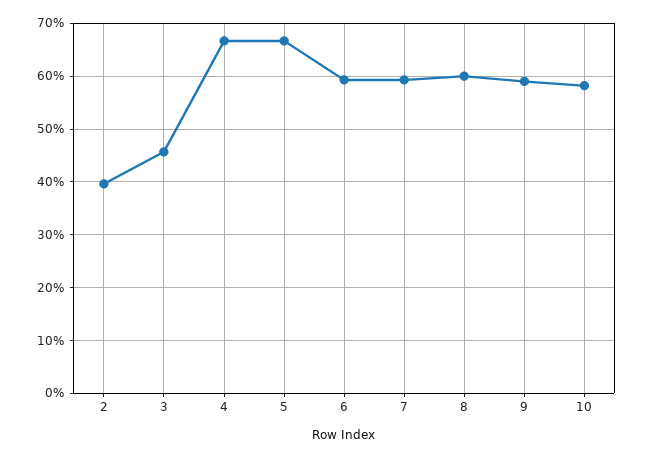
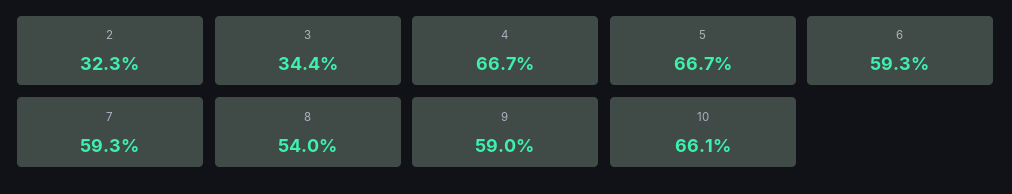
2: 40 -> 32.3
3: 46 -> 34.4
8: 60 -> 54
10: 58 -> 66.1

